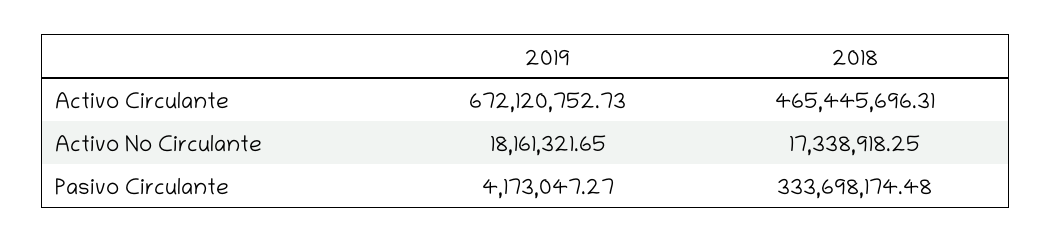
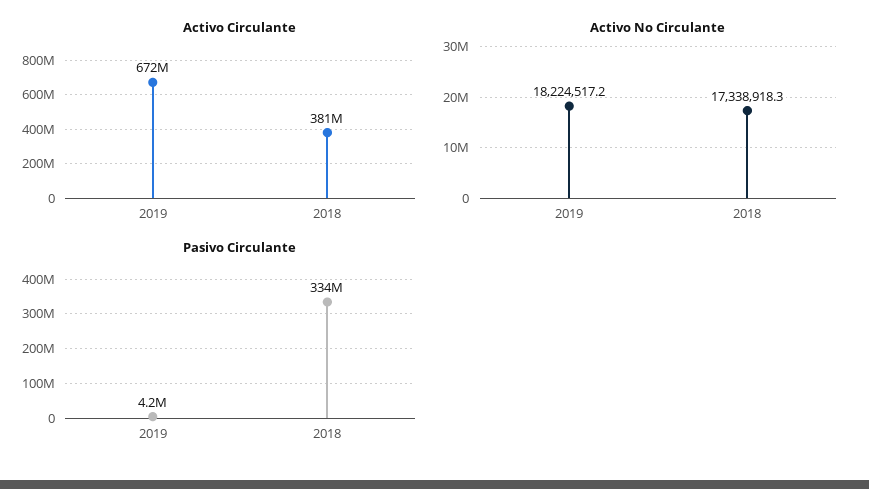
Activo Circulante, 2018: 465445696.31 -> 381000000
Activo No Circulante, 2019: 18161321.65 -> 18224517.2

